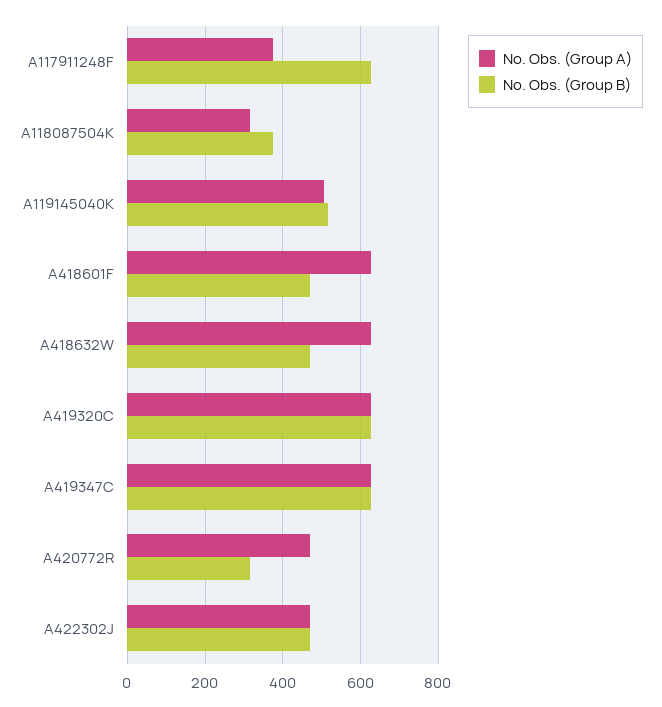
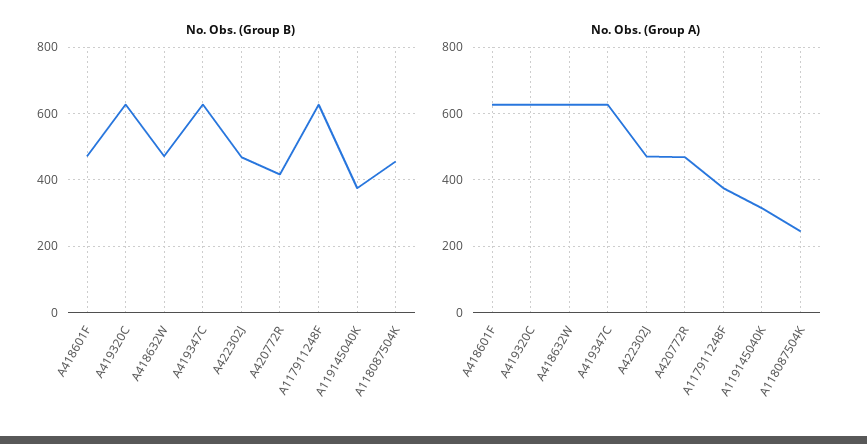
No. Obs. (Group A), A118087504K: 320 -> 240
No. Obs. (Group B), A118087504K: 380 -> 460
No. Obs. (Group A), A119145040K: 500 -> 320
No. Obs. (Group B), A119145040K: 520 -> 380
No. Obs. (Group B), A420772R: 320 -> 420

